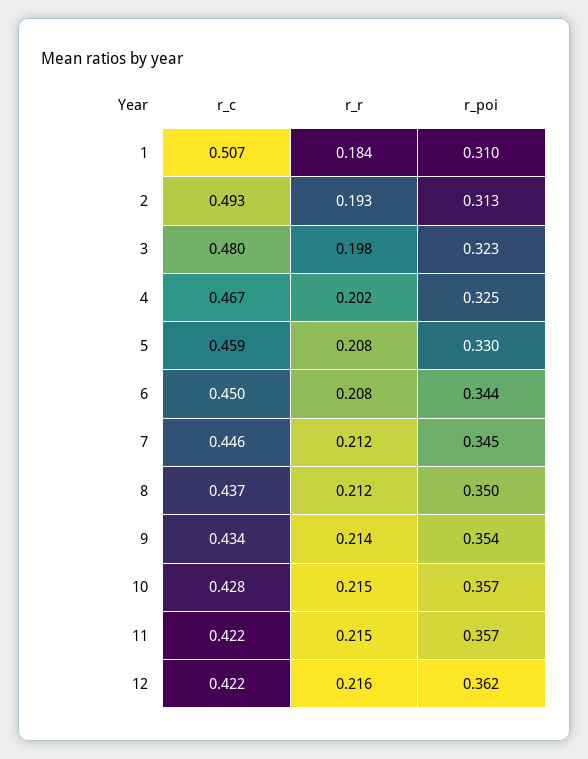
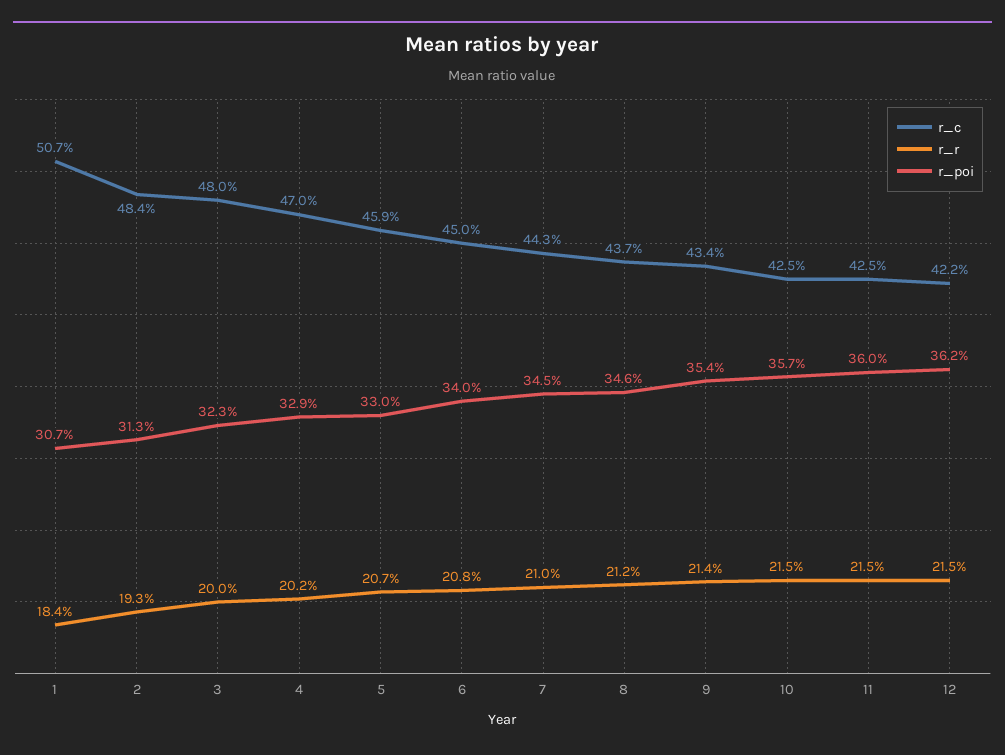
r_poi, 1: 0.31 -> 0.307
r_c, 2: 0.493 -> 0.484
r_r, 3: 0.198 -> 0.2
r_c, 4: 0.467 -> 0.47
r_poi, 4: 0.325 -> 0.329
r_r, 5: 0.208 -> 0.207
r_poi, 6: 0.344 -> 0.34
r_c, 7: 0.446 -> 0.443
r_r, 7: 0.212 -> 0.21
r_poi, 8: 0.35 -> 0.346
r_c, 10: 0.428 -> 0.425
r_c, 11: 0.422 -> 0.425
r_poi, 11: 0.357 -> 0.36
r_r, 12: 0.216 -> 0.215

